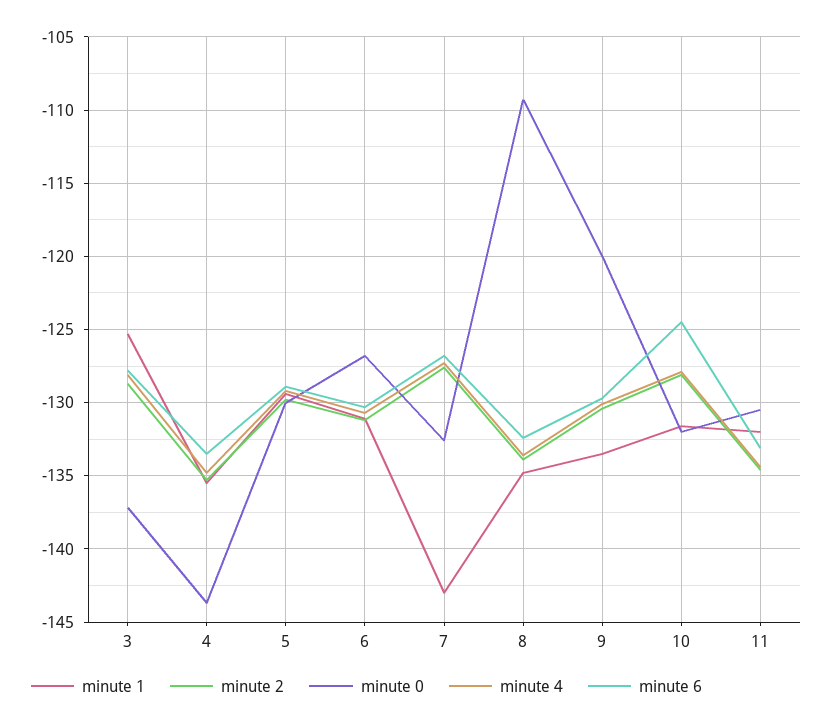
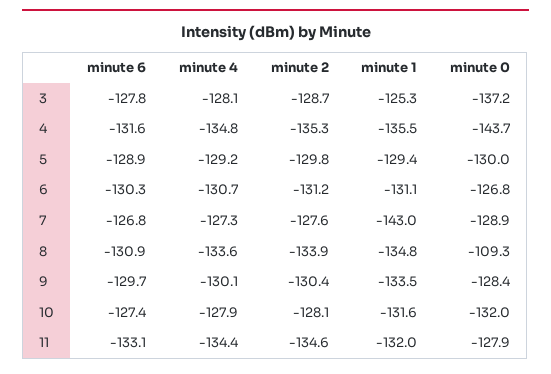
minute 6, 4: -133.5 -> -131.6
minute 0, 7: -132.5 -> -128.9
minute 6, 8: -132.5 -> -130.9
minute 0, 9: -120 -> -128.4
minute 6, 10: -124.5 -> -127.4
minute 0, 11: -130.5 -> -127.9

